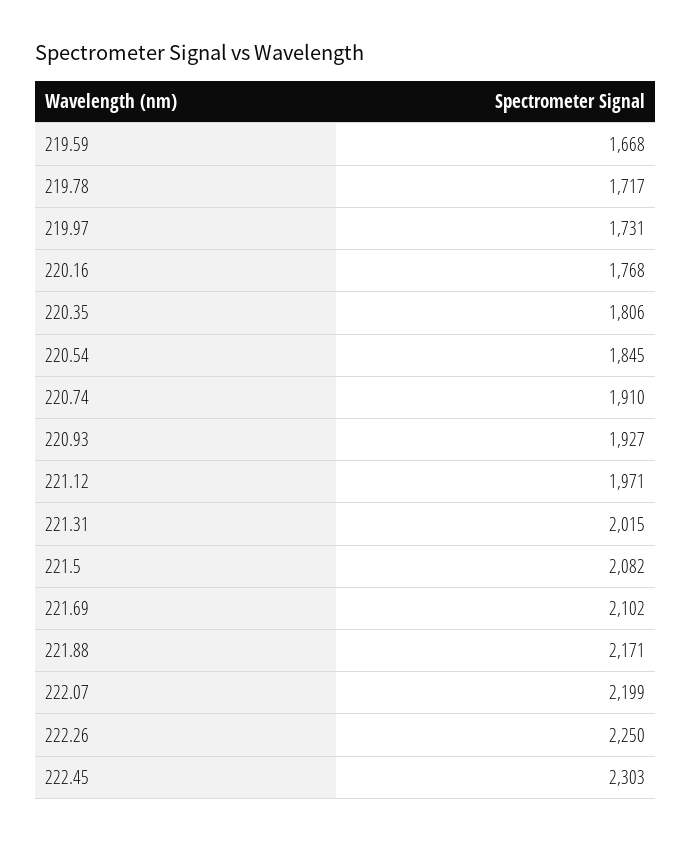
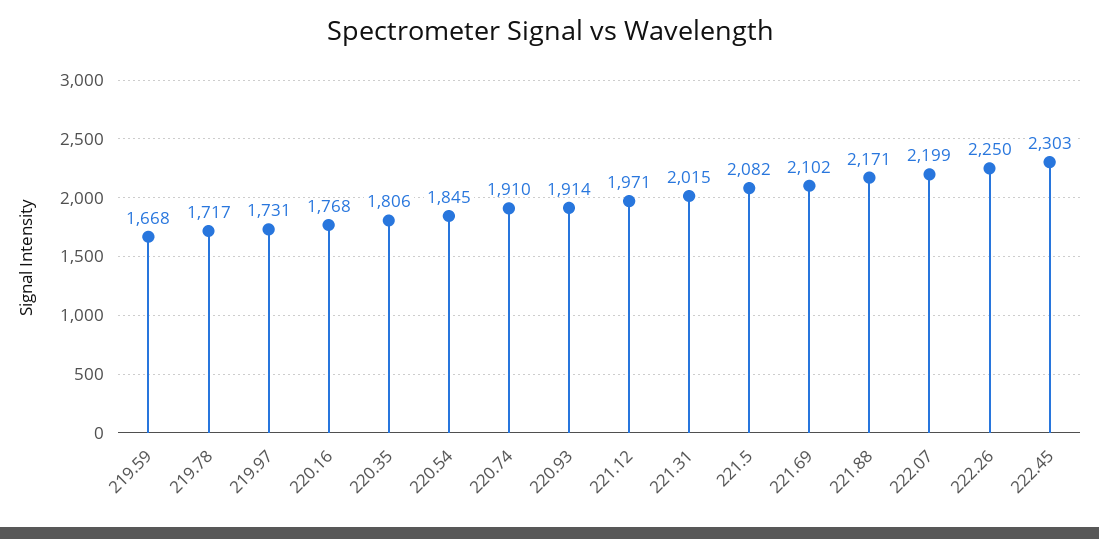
220.93: 1927 -> 1914

